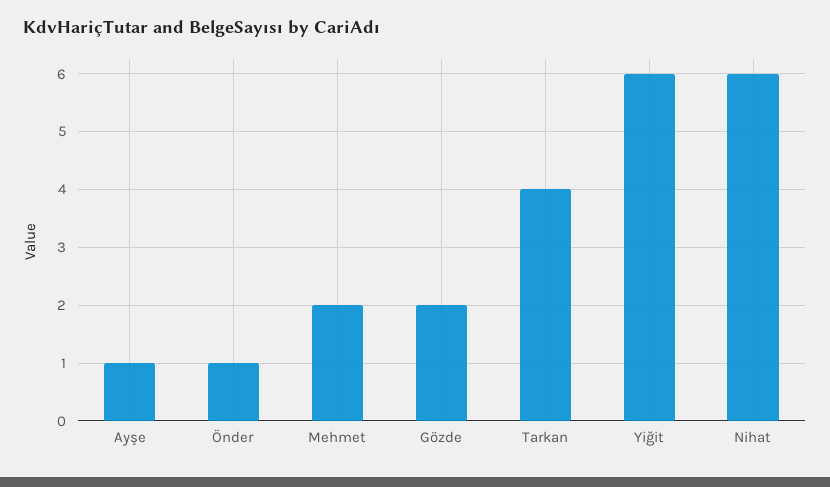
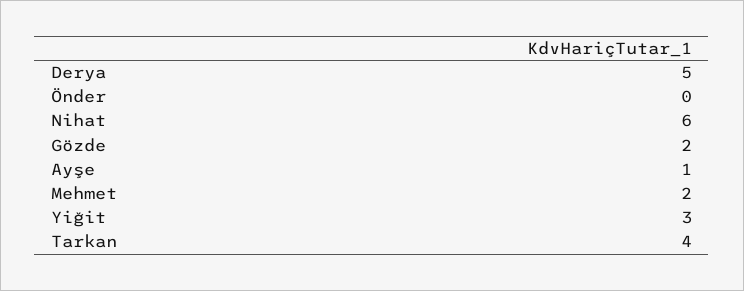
Önder: 1 -> 0
Yiğit: 6 -> 3
Derya: none -> 5

